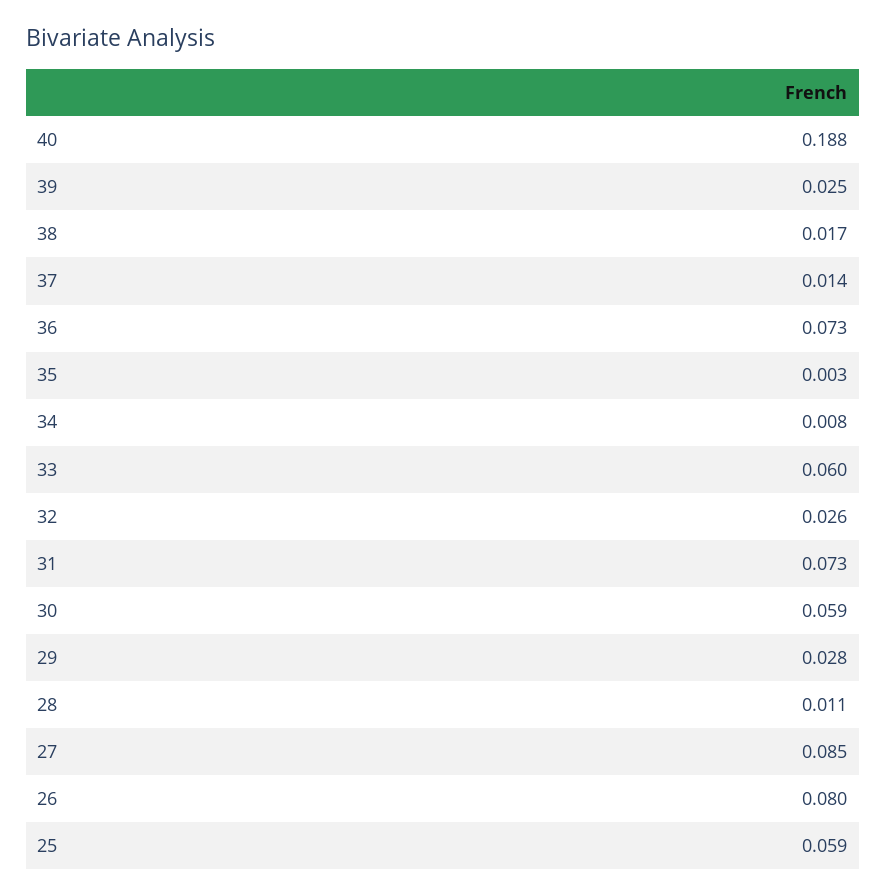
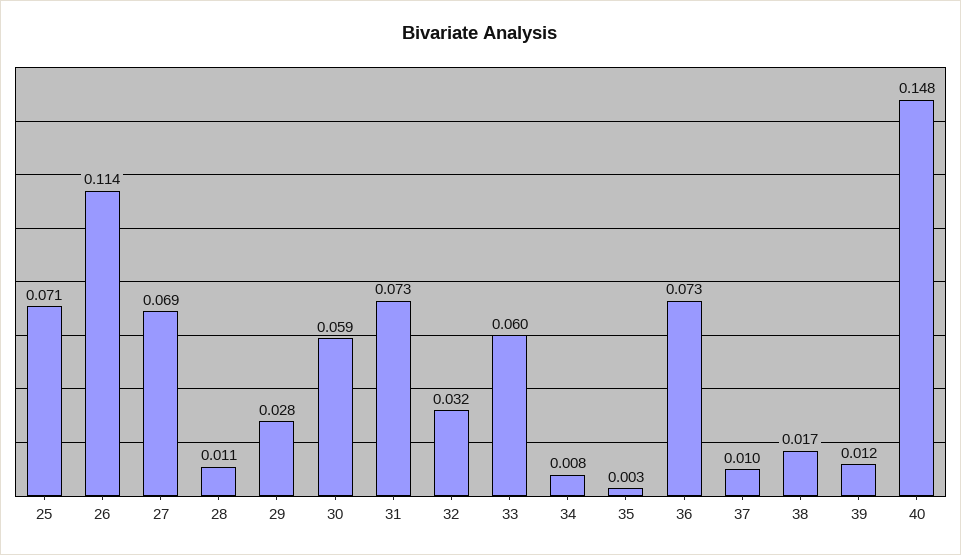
40: 0.188 -> 0.148
39: 0.025 -> 0.012
37: 0.014 -> 0.01
32: 0.026 -> 0.032
27: 0.085 -> 0.069
26: 0.08 -> 0.114
25: 0.059 -> 0.071

